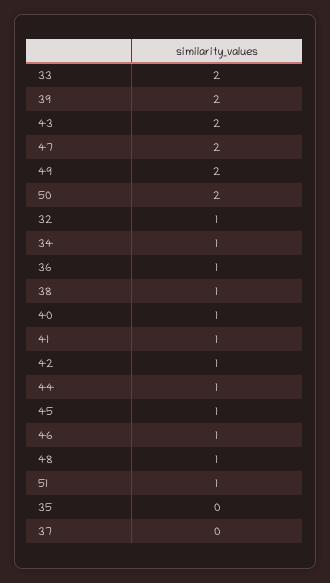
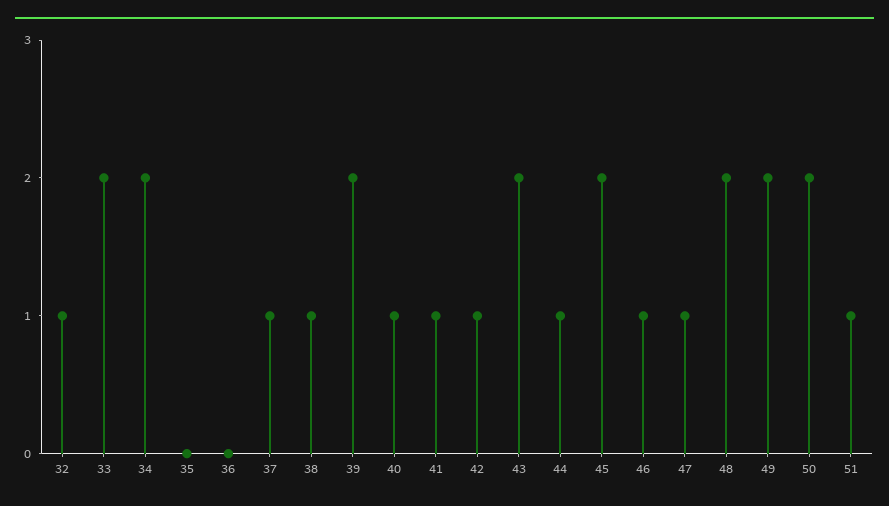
47: 2 -> 1
34: 1 -> 2
36: 1 -> 0
45: 1 -> 2
48: 1 -> 2
37: 0 -> 1

